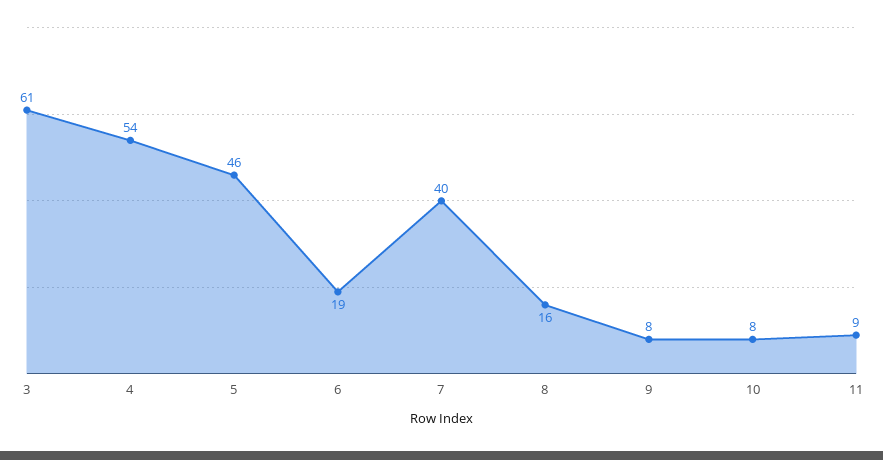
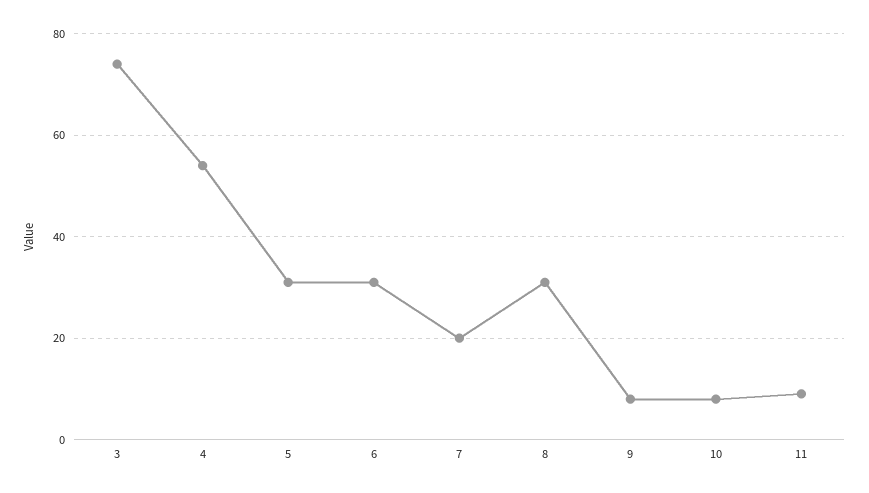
3: 61 -> 75
5: 46 -> 30
6: 19 -> 30
7: 40 -> 20
8: 16 -> 30

